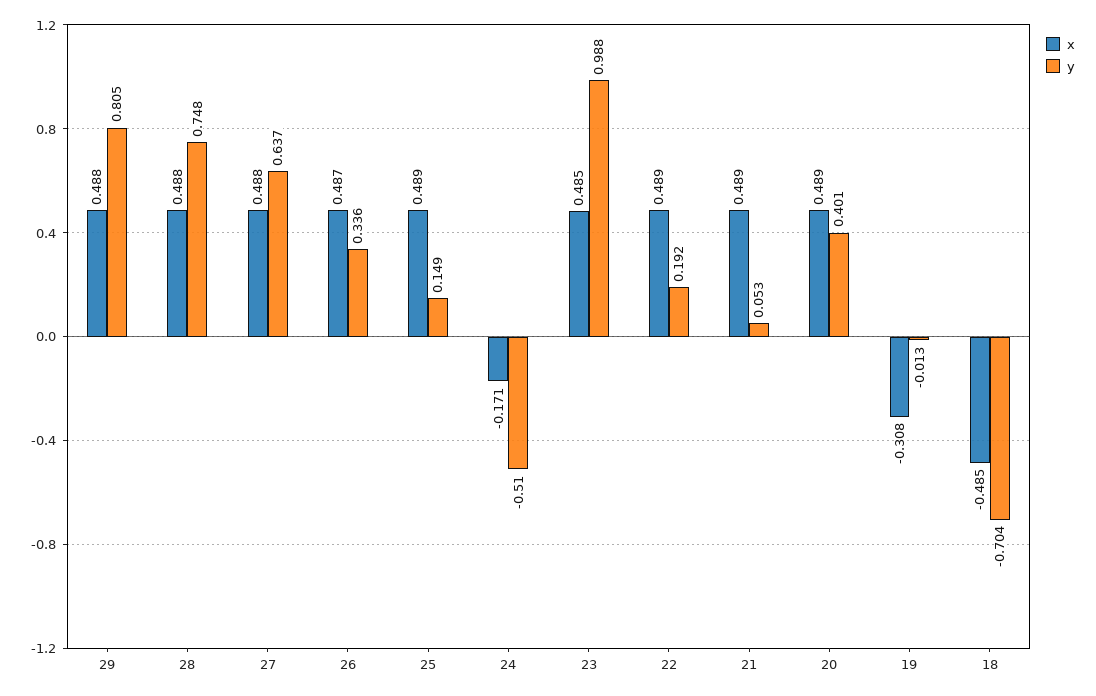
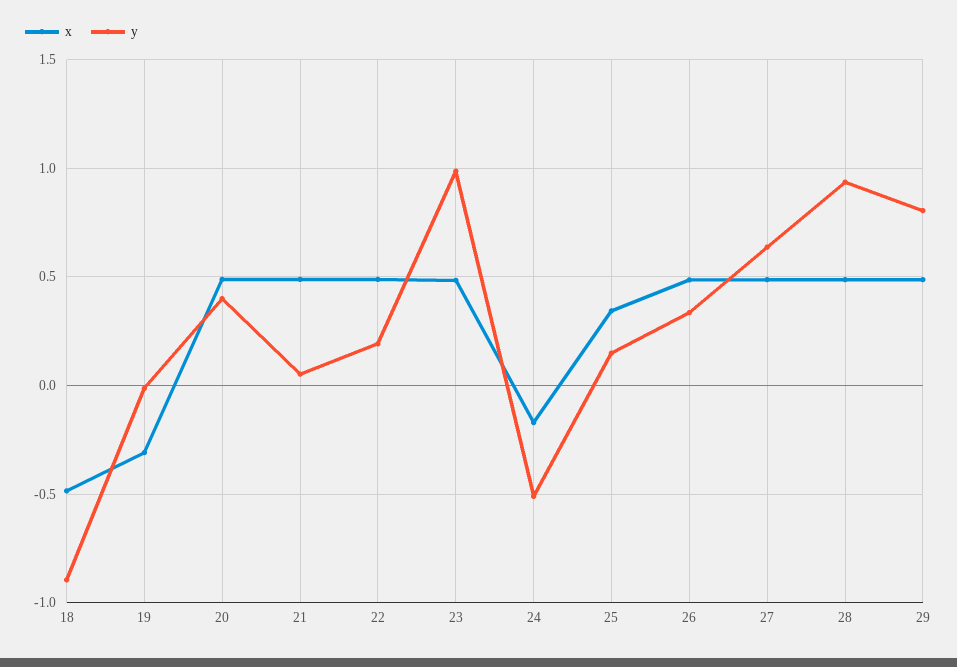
y, 28: 0.748 -> 0.95
x, 25: 0.489 -> 0.35
y, 18: -0.704 -> -0.9

